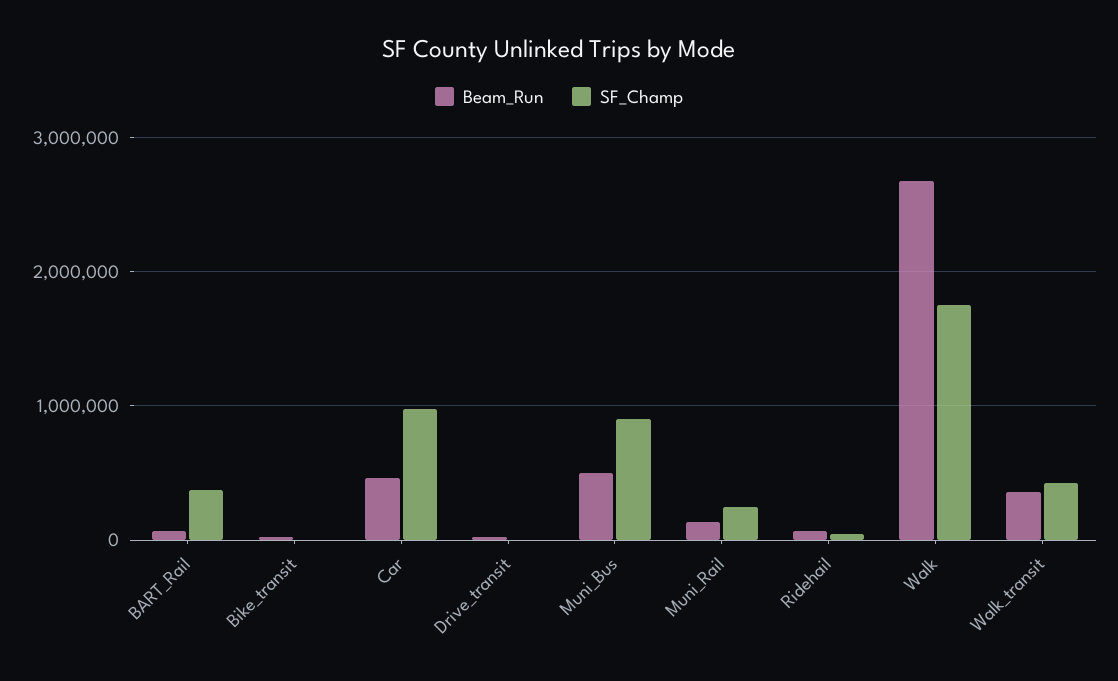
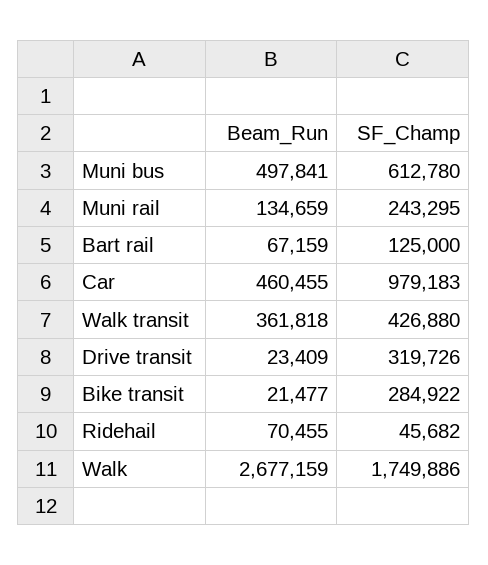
SF_Champ, BART_Rail: 400000 -> 125000
SF_Champ, Bike_transit: 0 -> 284922
SF_Champ, Drive_transit: 0 -> 319726
SF_Champ, Muni_Bus: 900000 -> 612780

